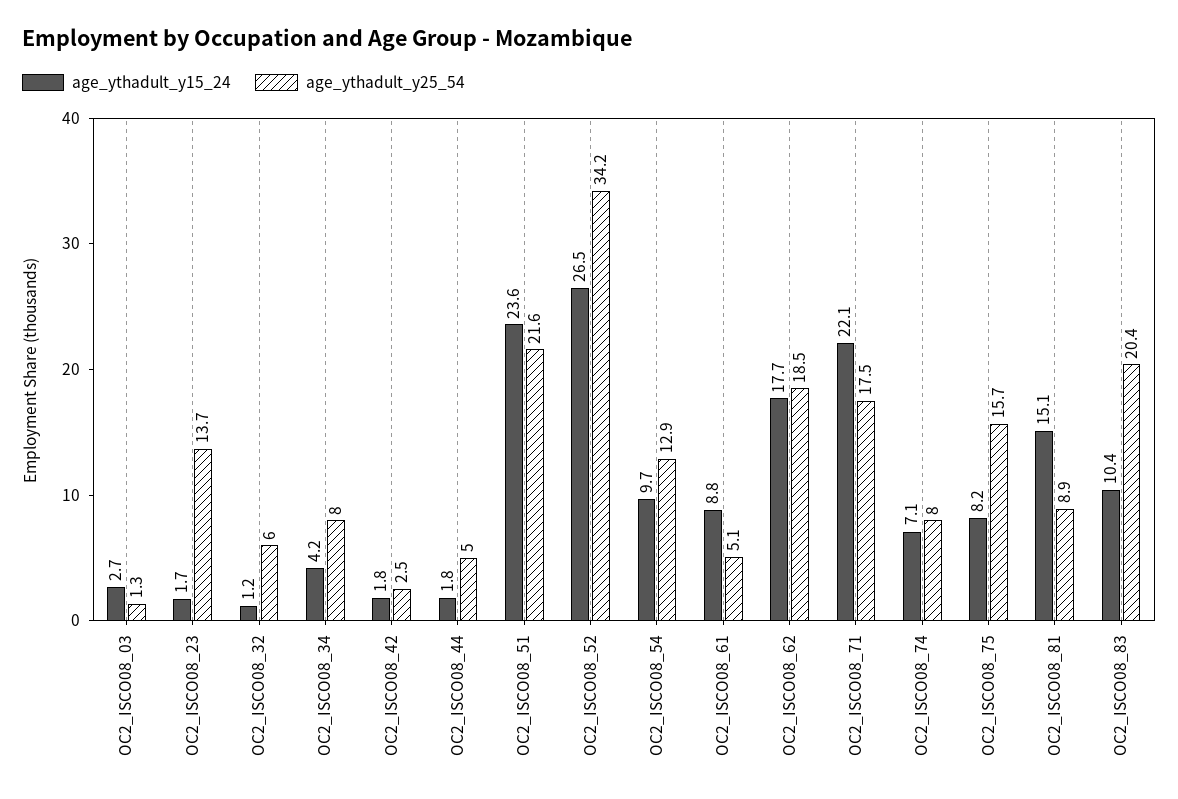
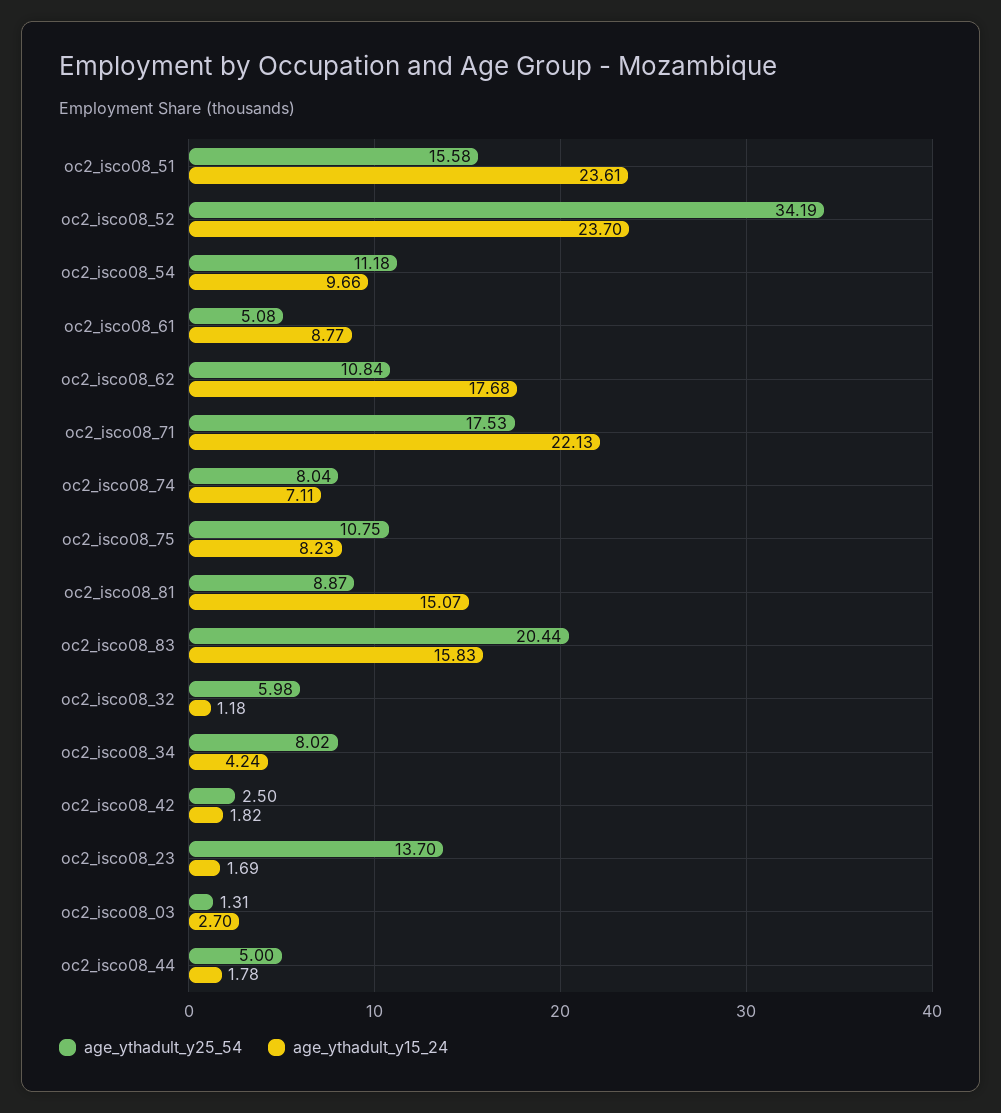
age_ythadult_y25_54, OC2_ISCO08_51: 21.6 -> 15.58
age_ythadult_y15_24, OC2_ISCO08_52: 26.5 -> 23.7
age_ythadult_y25_54, OC2_ISCO08_54: 12.9 -> 11.18
age_ythadult_y25_54, OC2_ISCO08_62: 18.5 -> 10.84
age_ythadult_y25_54, OC2_ISCO08_75: 15.7 -> 10.75
age_ythadult_y15_24, OC2_ISCO08_83: 10.4 -> 15.83

